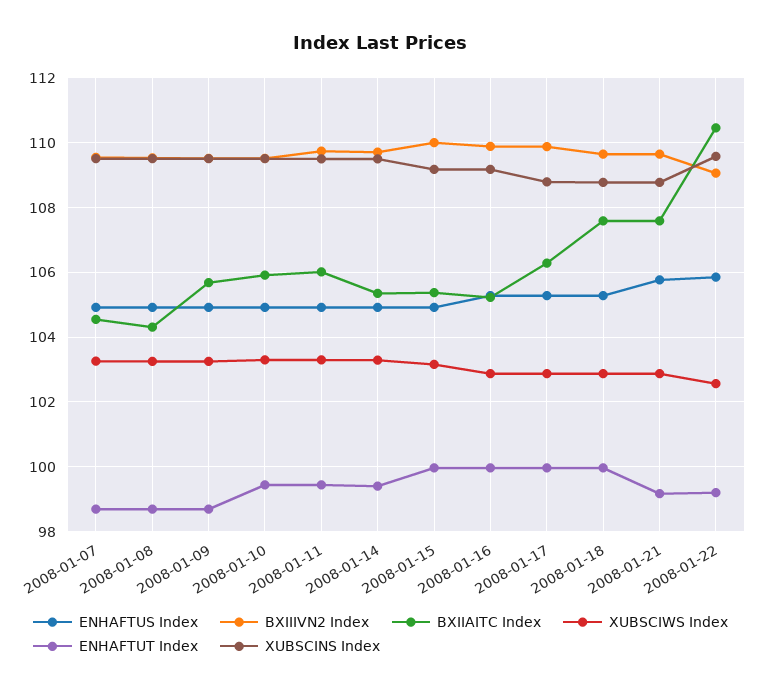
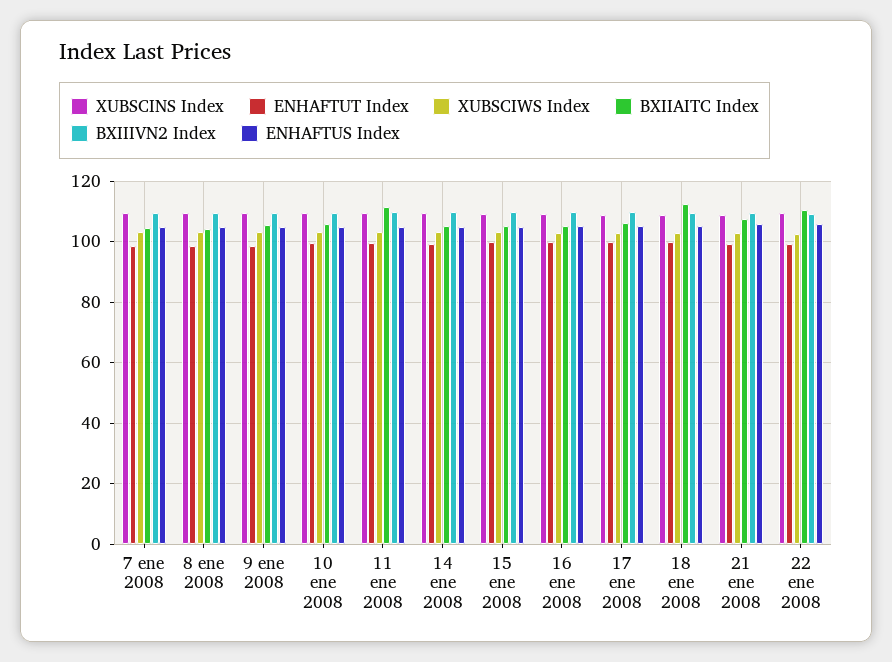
BXIIAITC Index, 2008-01-11: 106 -> 112
BXIIAITC Index, 2008-01-18: 107.6 -> 112

